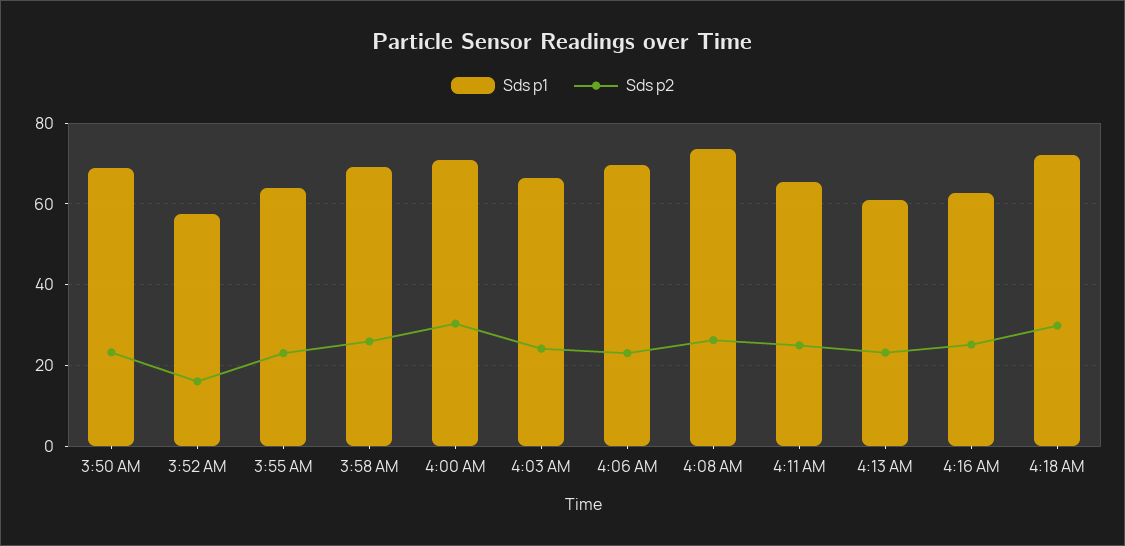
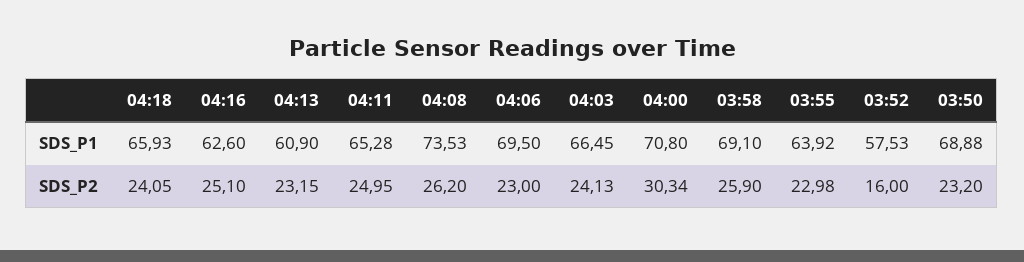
Sds p1, 4:18 AM: 72 -> 65.93
Sds p2, 4:18 AM: 30 -> 24.05

